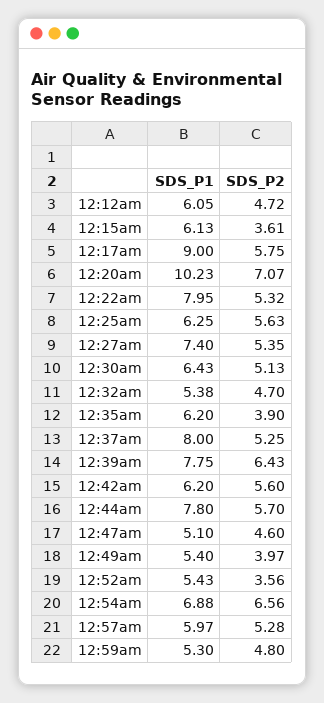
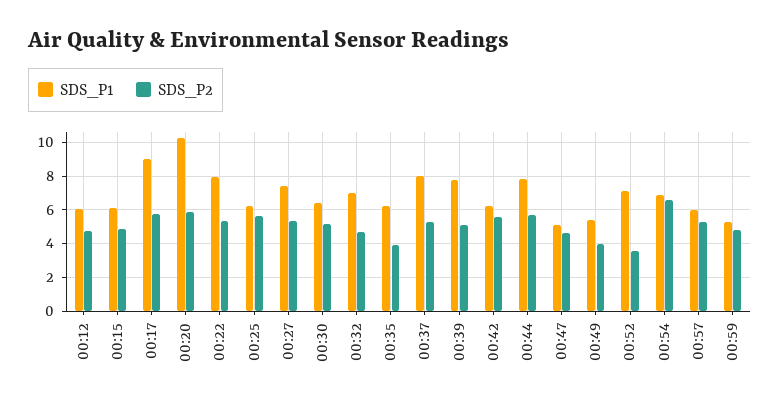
SDS_P2, 12:15am: 3.61 -> 5
SDS_P2, 12:20am: 7.07 -> 6
SDS_P1, 12:32am: 5.38 -> 7
SDS_P2, 12:39am: 6.43 -> 5
SDS_P1, 12:52am: 5.43 -> 7

